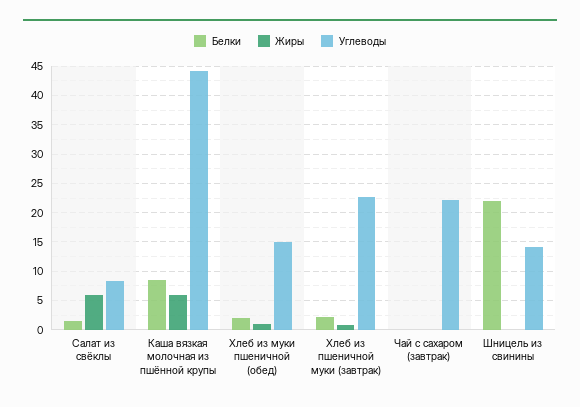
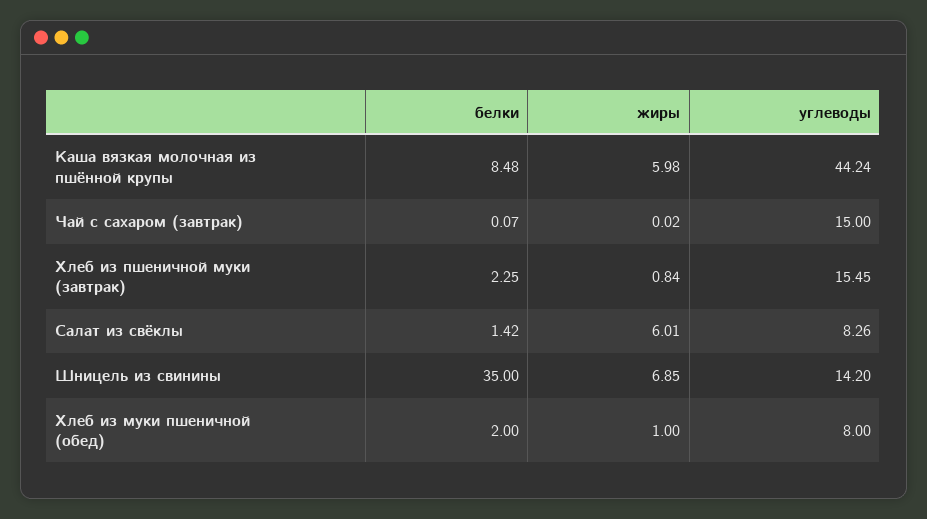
Углеводы, Хлеб из муки пшеничной (обед): 15 -> 8
Углеводы, Хлеб из пшеничной муки (завтрак): 22.5 -> 15.45
Углеводы, Чай с сахаром (завтрак): 22.5 -> 15
Белки, Шницель из свинины: 22.5 -> 35
Жиры, Шницель из свинины: 0 -> 6.85

